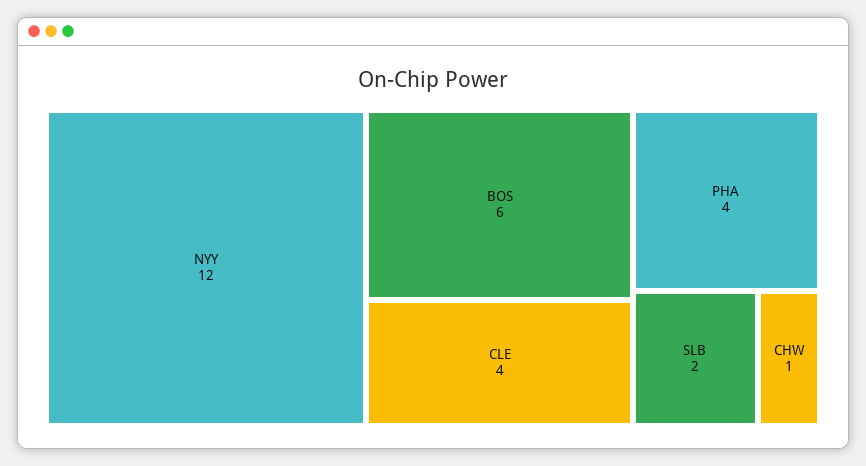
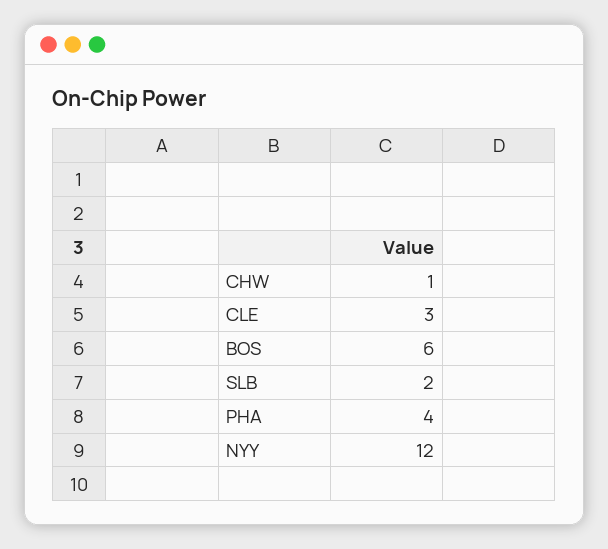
CLE: 4 -> 3

